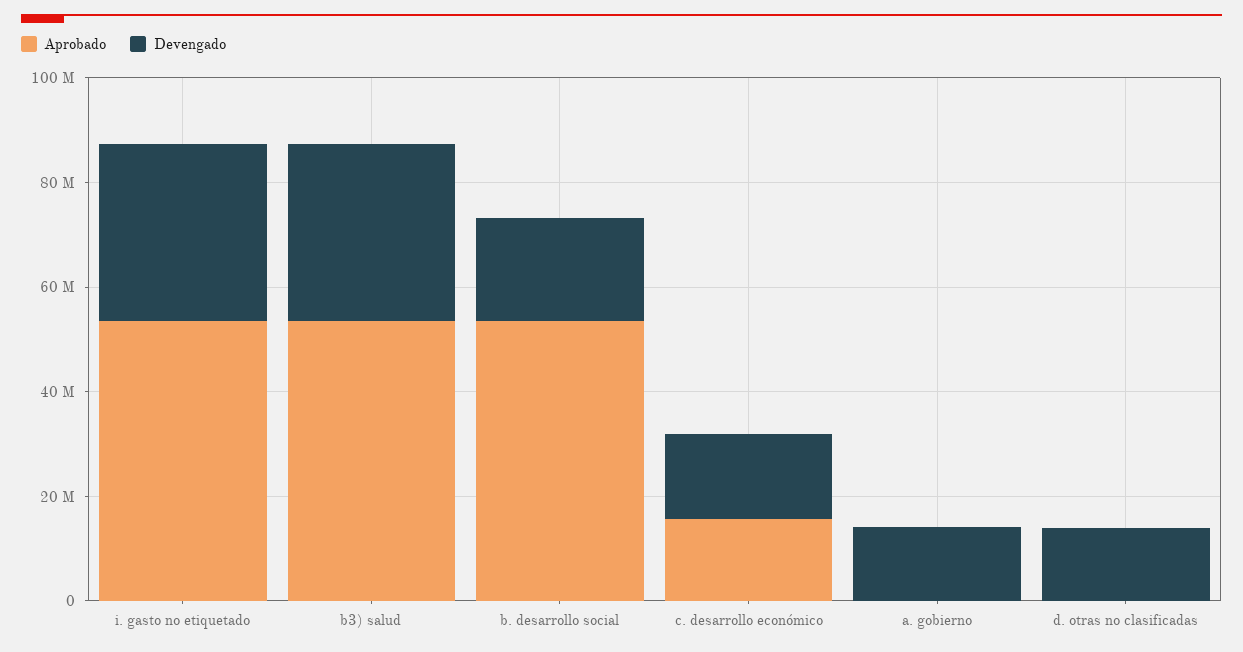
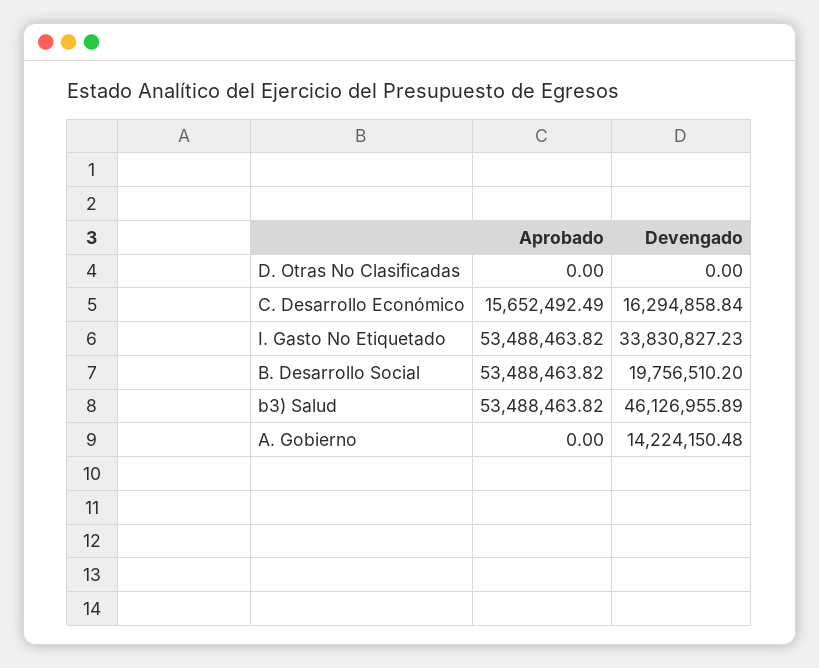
Devengado, b3) salud: 35000000 -> 46126955.89
Devengado, d. otras no clasificadas: 15000000 -> 0

